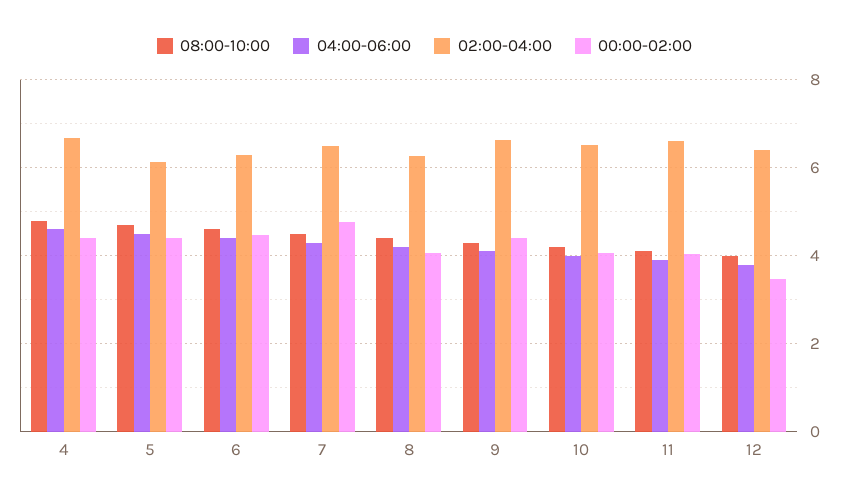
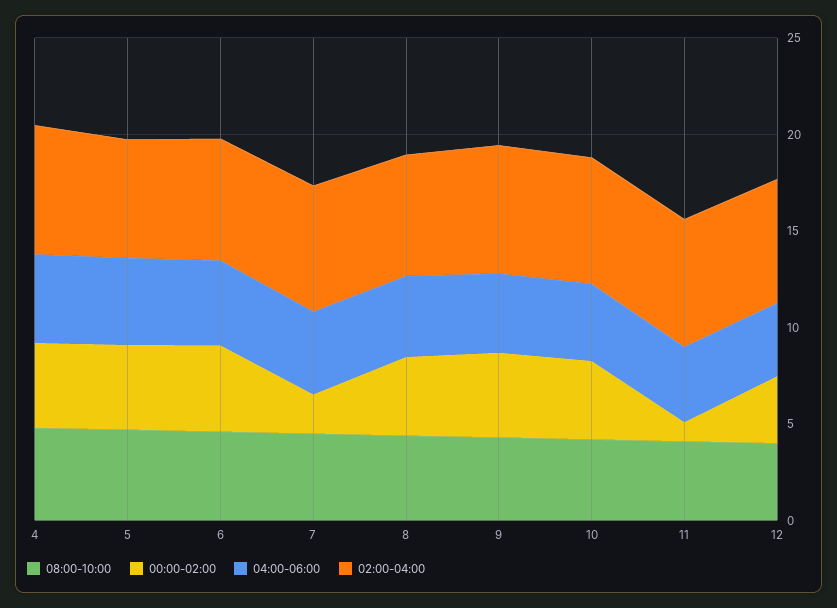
00:00-02:00, 7: 4.8 -> 2
00:00-02:00, 11: 4 -> 1

